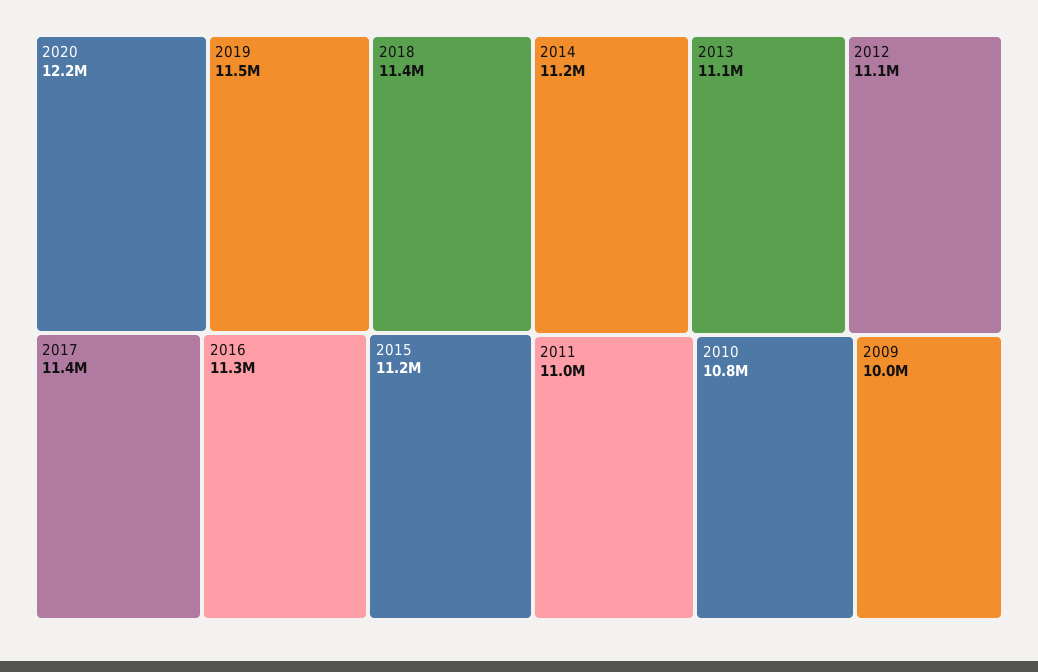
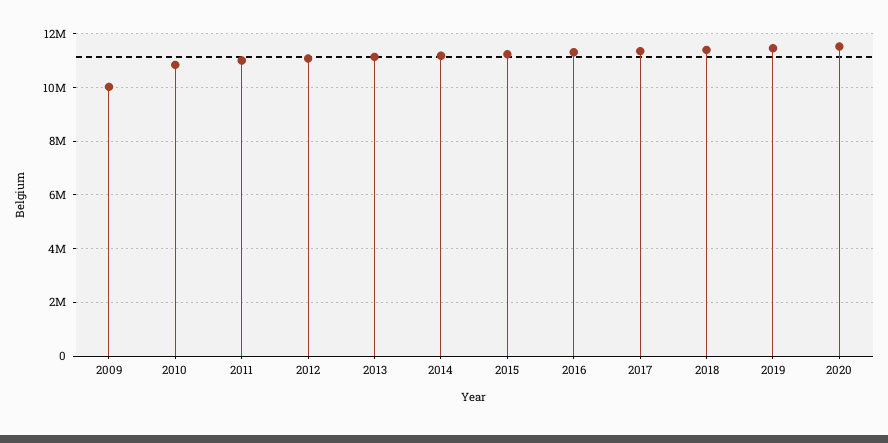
2020: 12200000 -> 11500000

